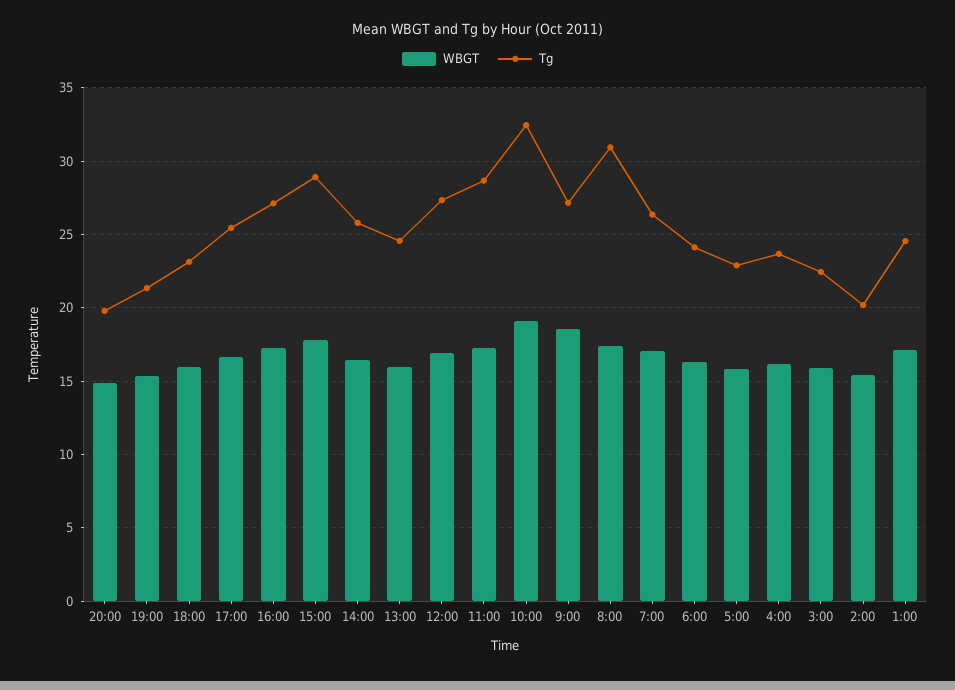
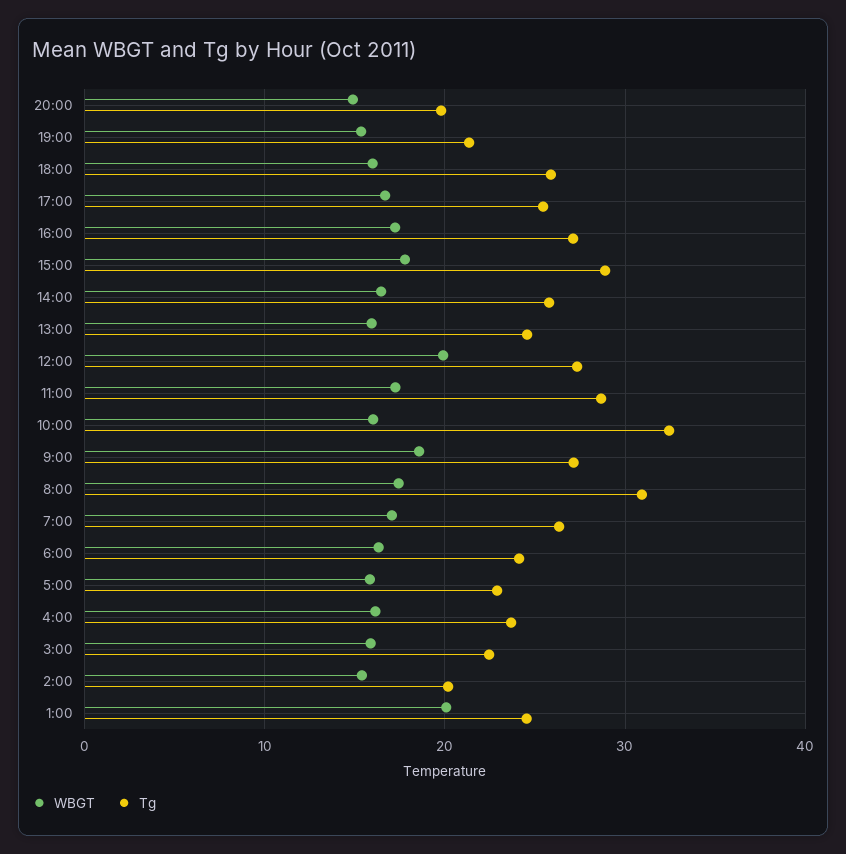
Tg, 18:00: 23 -> 26
WBGT, 12:00: 17 -> 20
WBGT, 10:00: 19 -> 16
WBGT, 1:00: 17 -> 20

